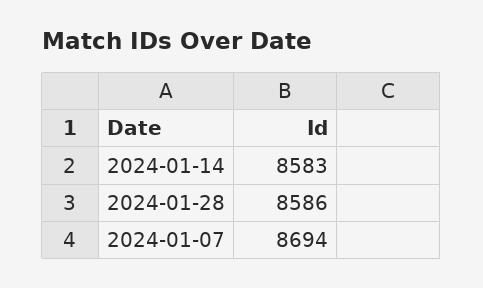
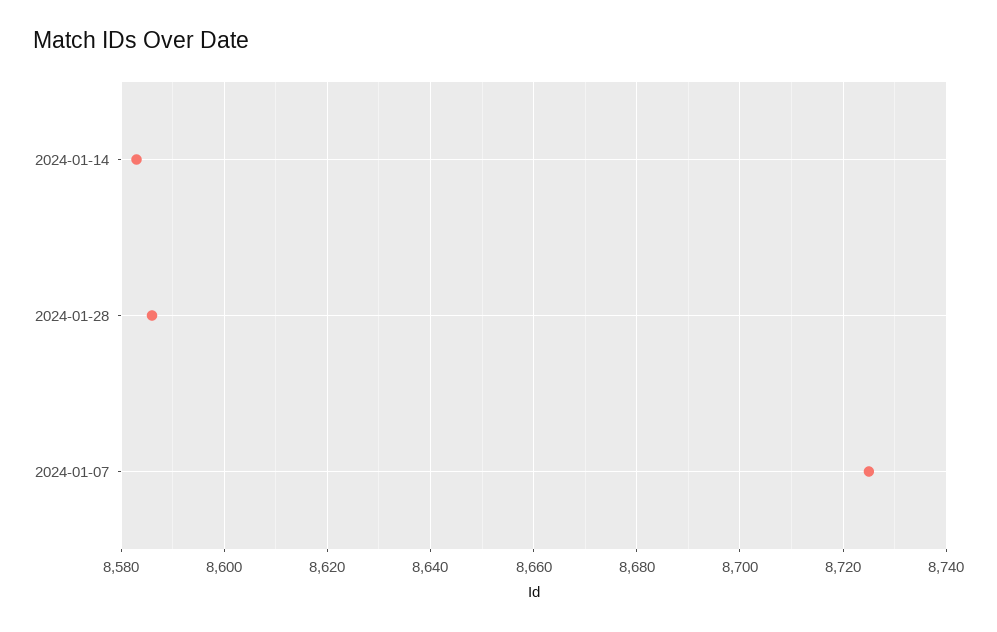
2024-01-07: 8694 -> 8725

